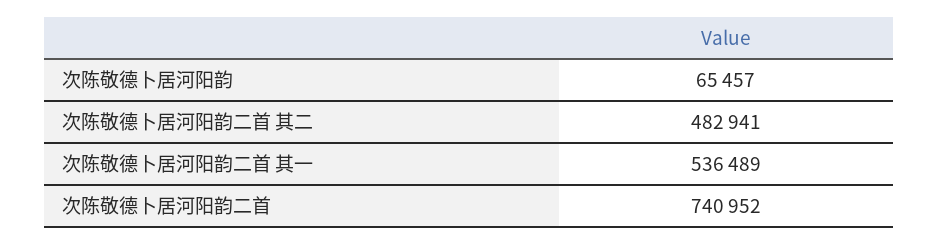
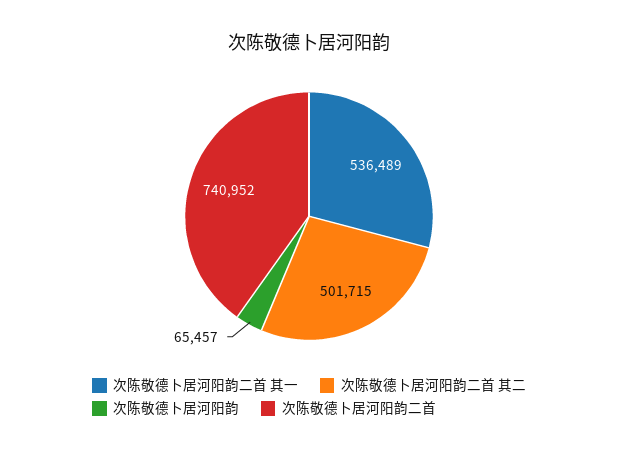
次陈敬德卜居河阳韵二首 其二: 482941 -> 501715

